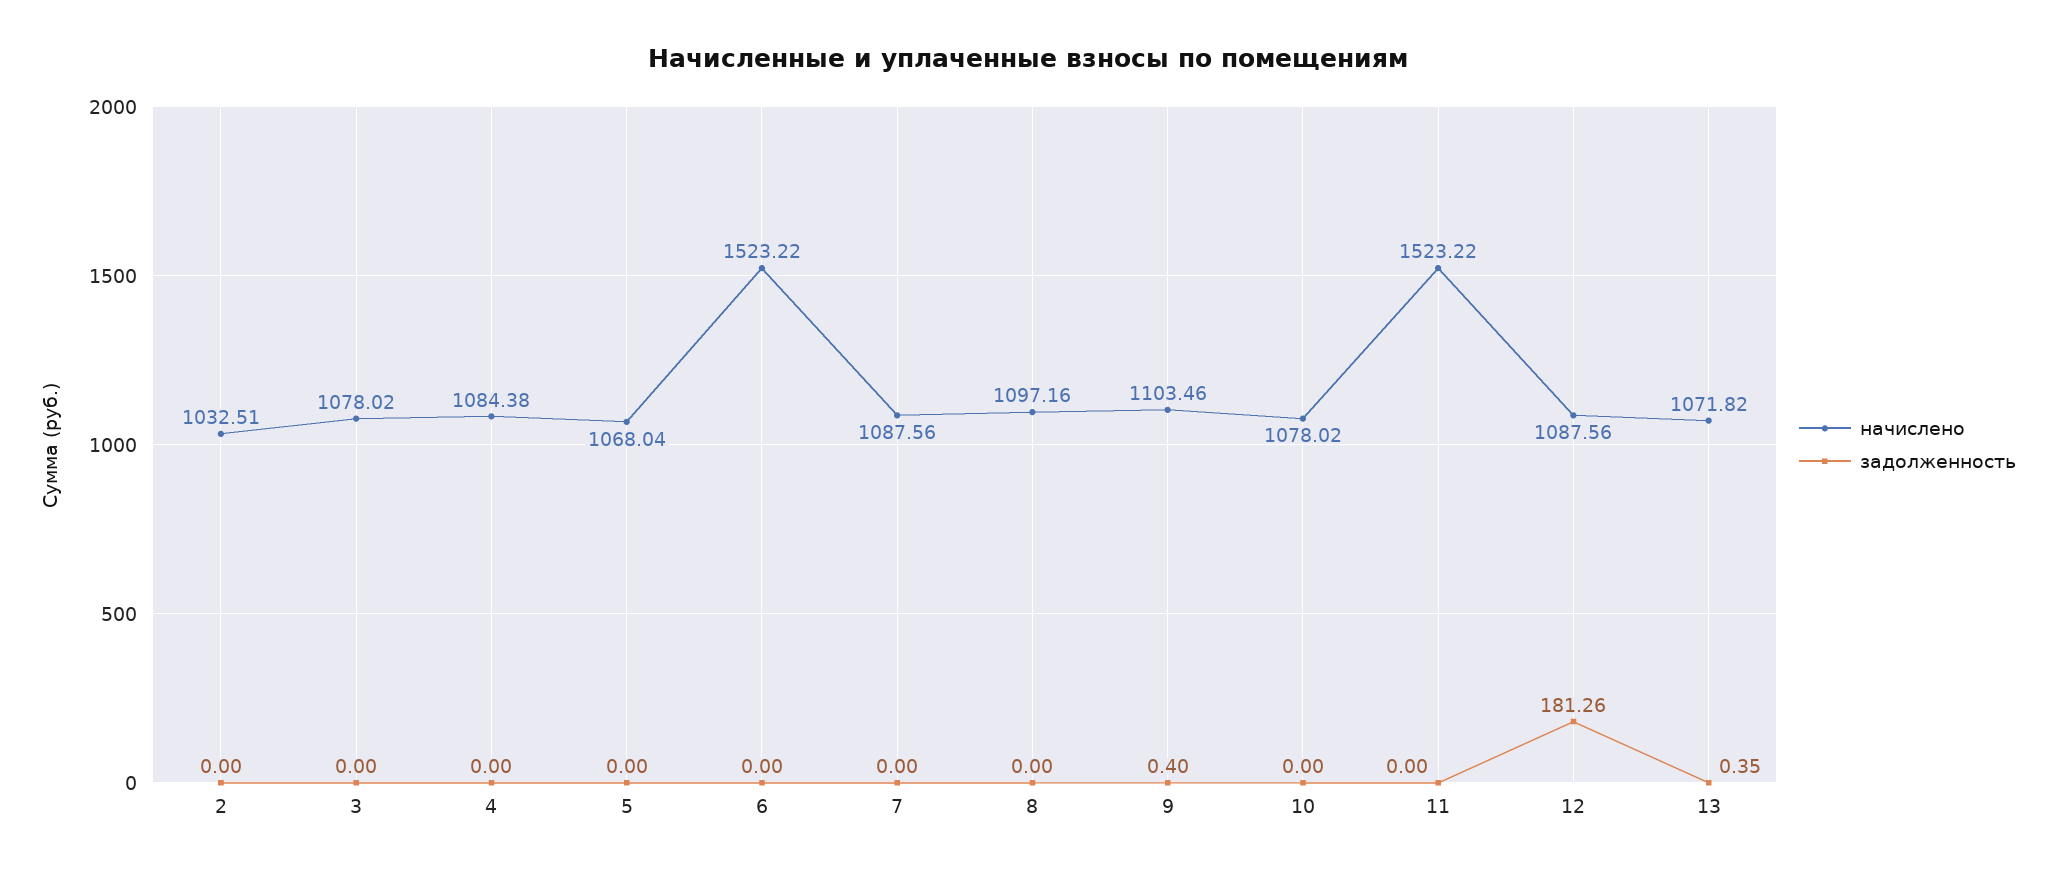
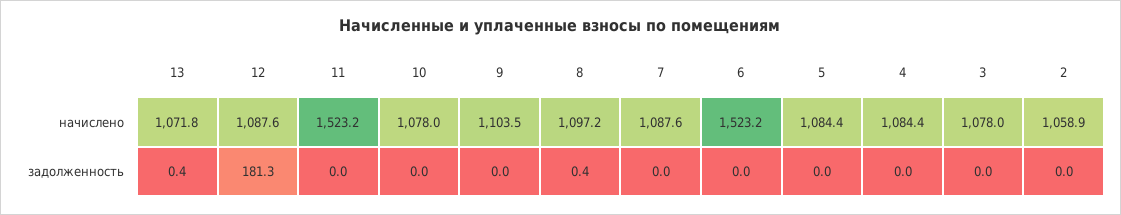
начислено, 2: 1032.51 -> 1058.9
начислено, 5: 1068.04 -> 1084.4
задолженность, 8: 0 -> 0.4
задолженность, 9: 0.4 -> 0

